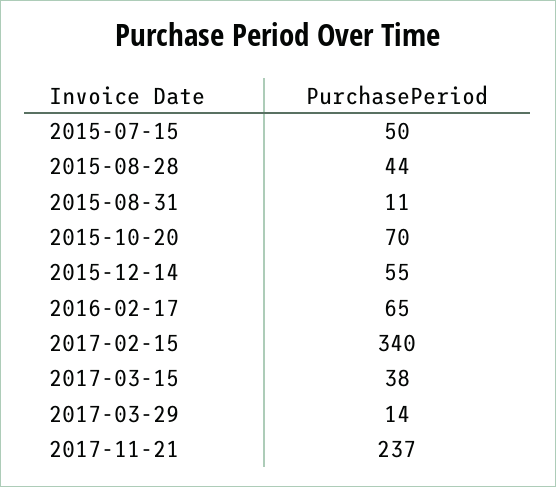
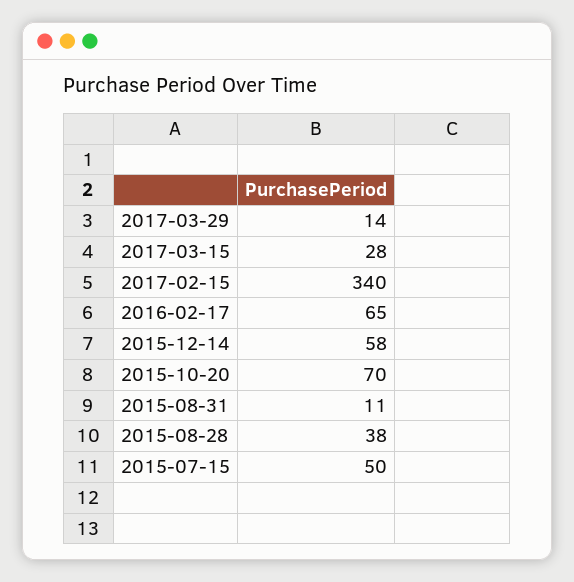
2015-08-28: 44 -> 38
2015-12-14: 55 -> 58
2017-03-15: 38 -> 28
2017-11-21: 237 -> none

